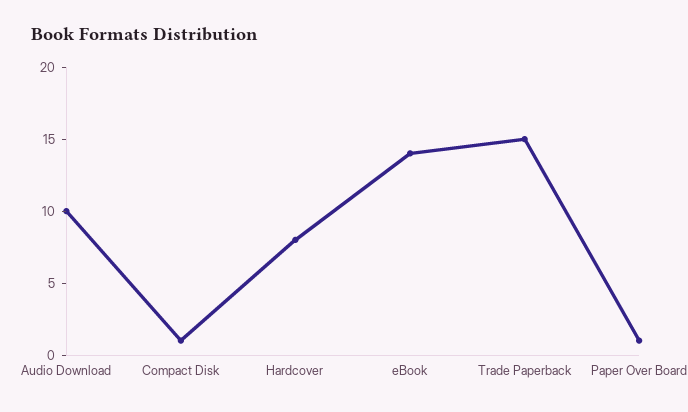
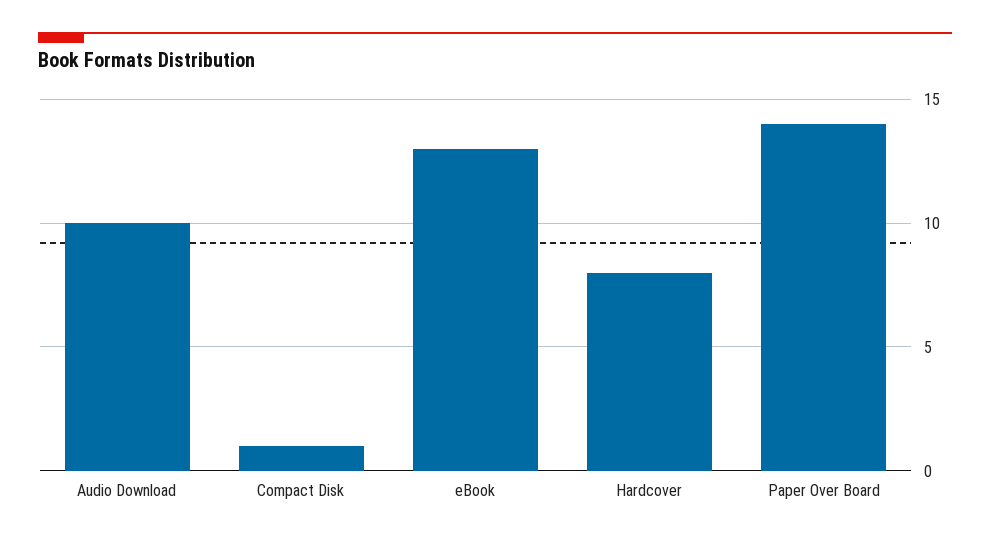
eBook: 14 -> 13
Trade Paperback: 15 -> none
Paper Over Board: 1 -> 14

